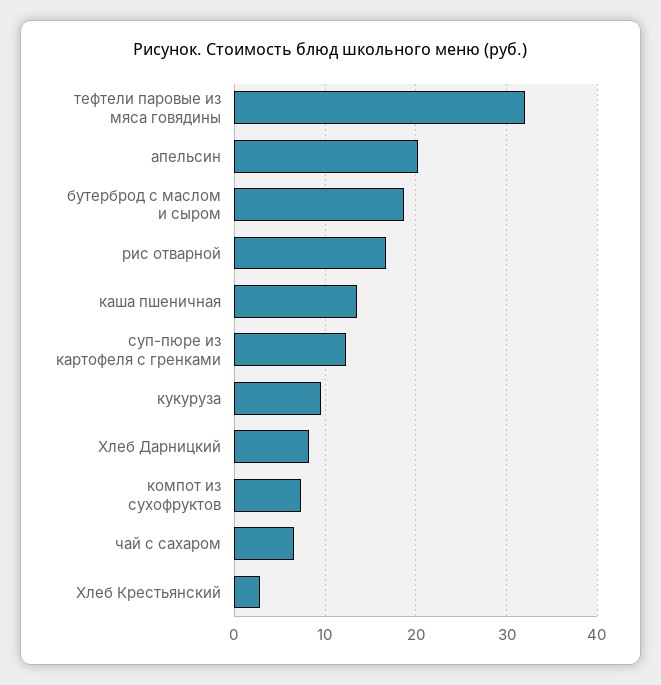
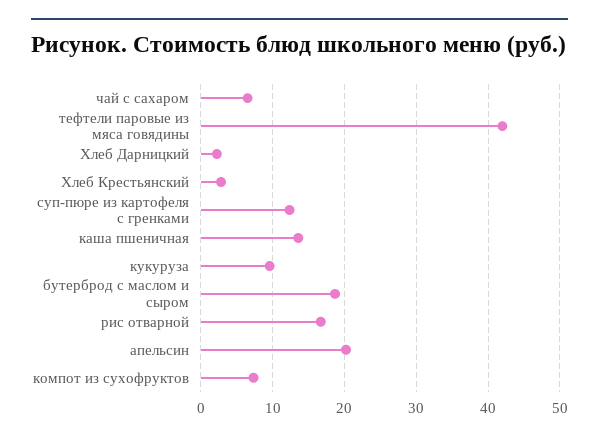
тефтели паровые из мяса говядины: 32 -> 42
Хлеб Дарницкий: 8 -> 2

